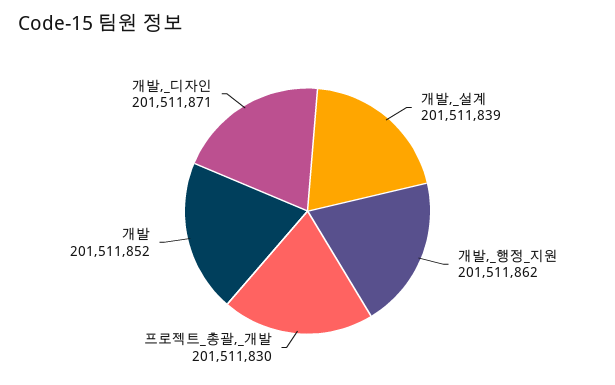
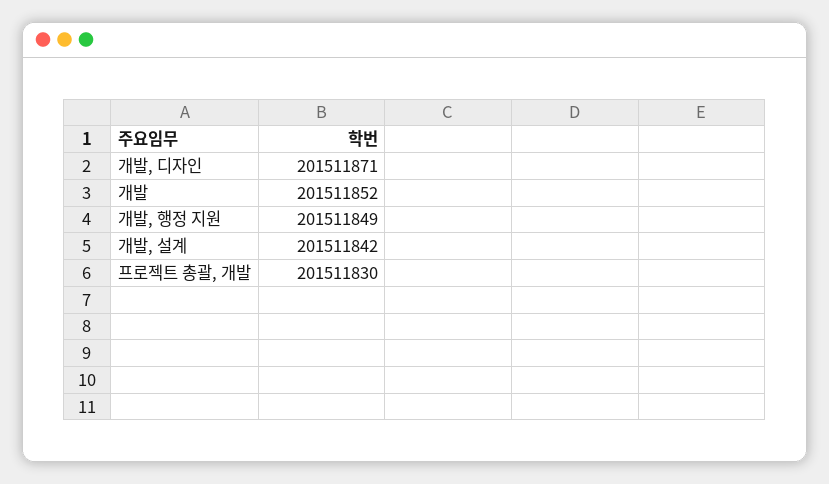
개발,_설계: 201511839 -> 201511842
개발,_행정_지원: 201511862 -> 201511849

